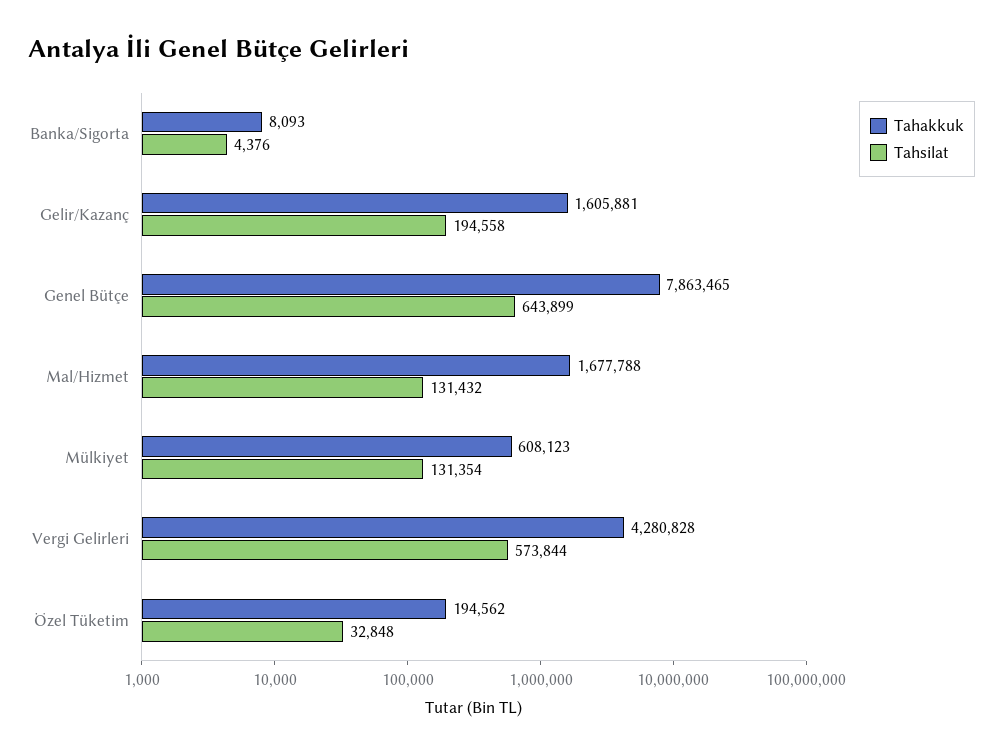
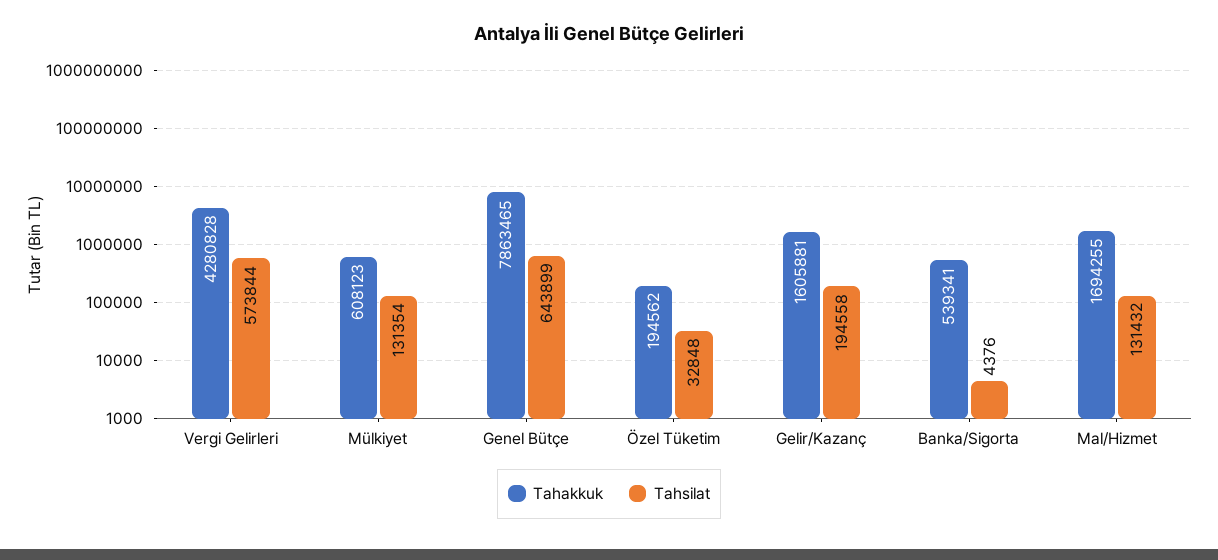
Tahakkuk, Banka/Sigorta: 8093 -> 539341
Tahakkuk, Mal/Hizmet: 1677788 -> 1694255

